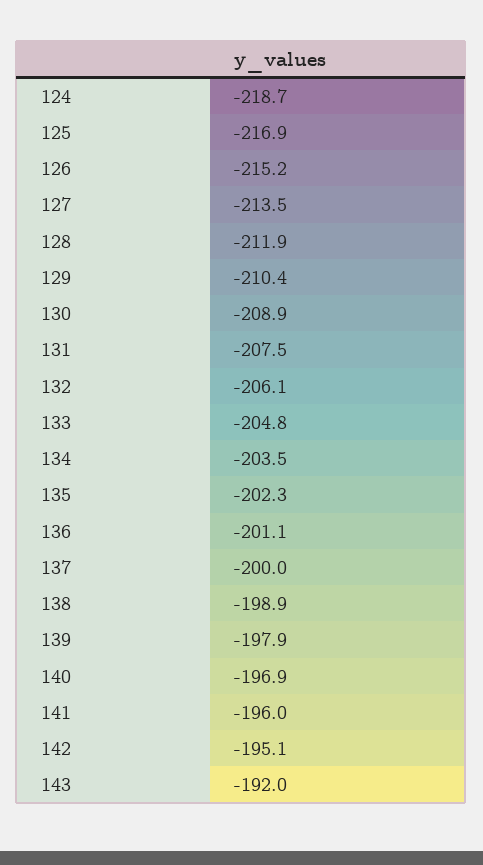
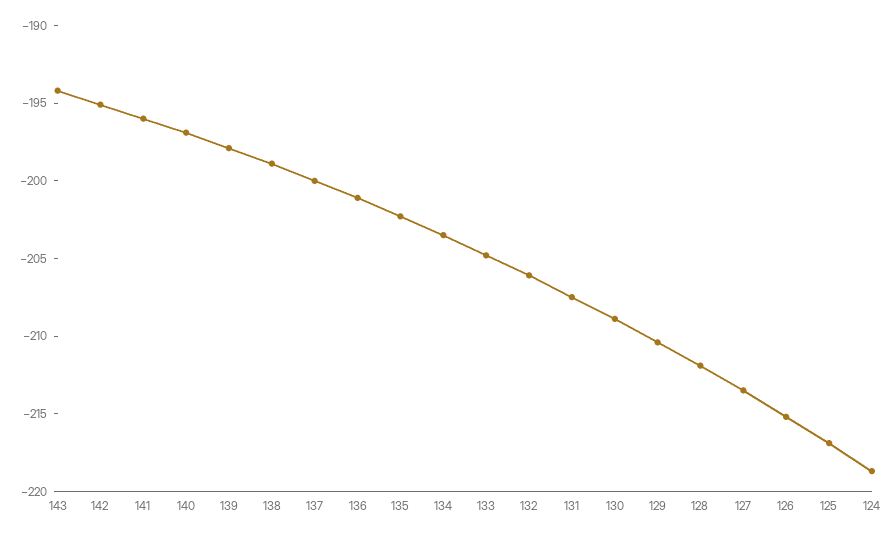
143: -192 -> -194

